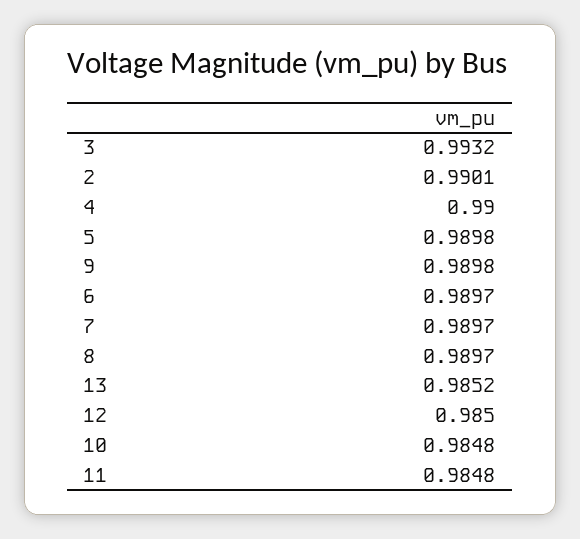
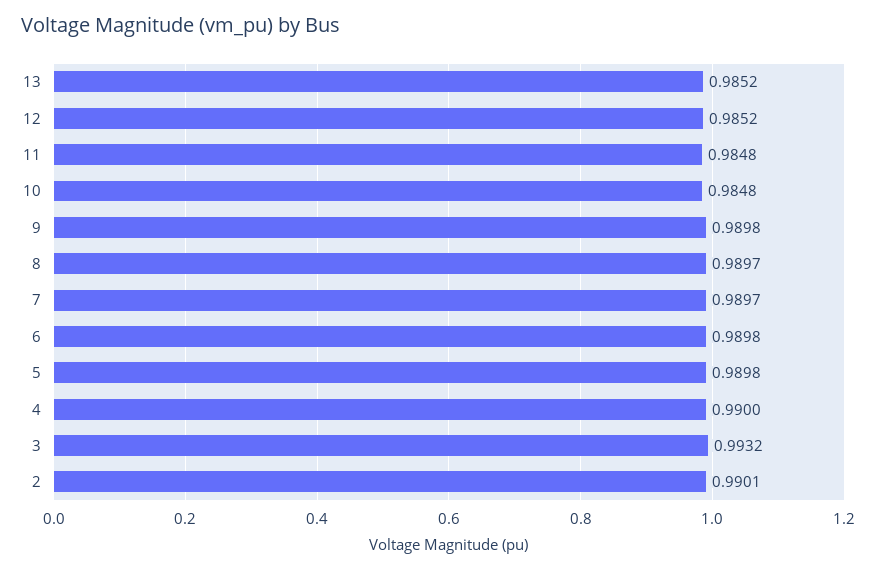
6: 0.9897 -> 0.9898
12: 0.985 -> 0.9852

